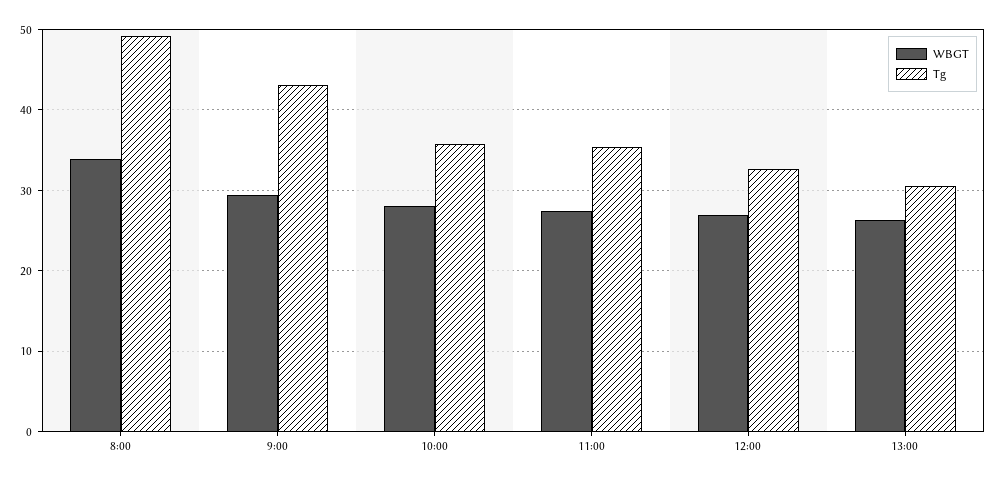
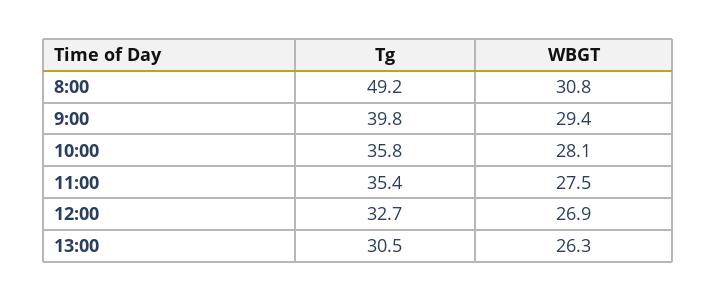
WBGT, 8:00: 34 -> 30.8
Tg, 9:00: 43 -> 39.8

